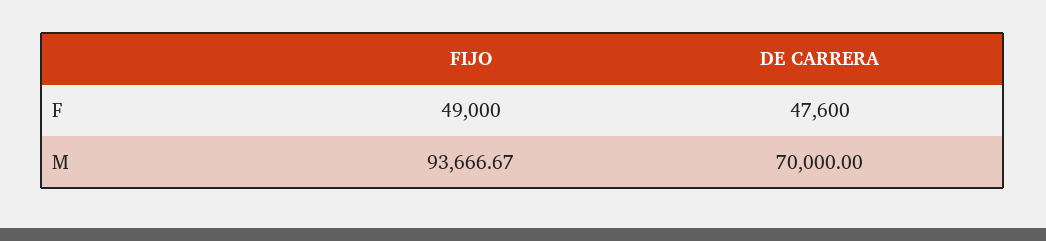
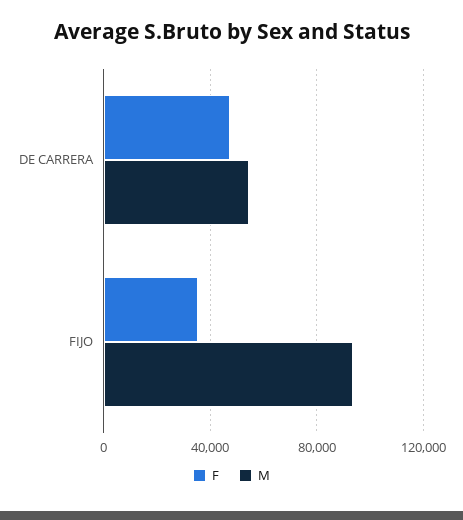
F, FIJO: 49000 -> 35000
M, DE CARRERA: 70000 -> 55000

